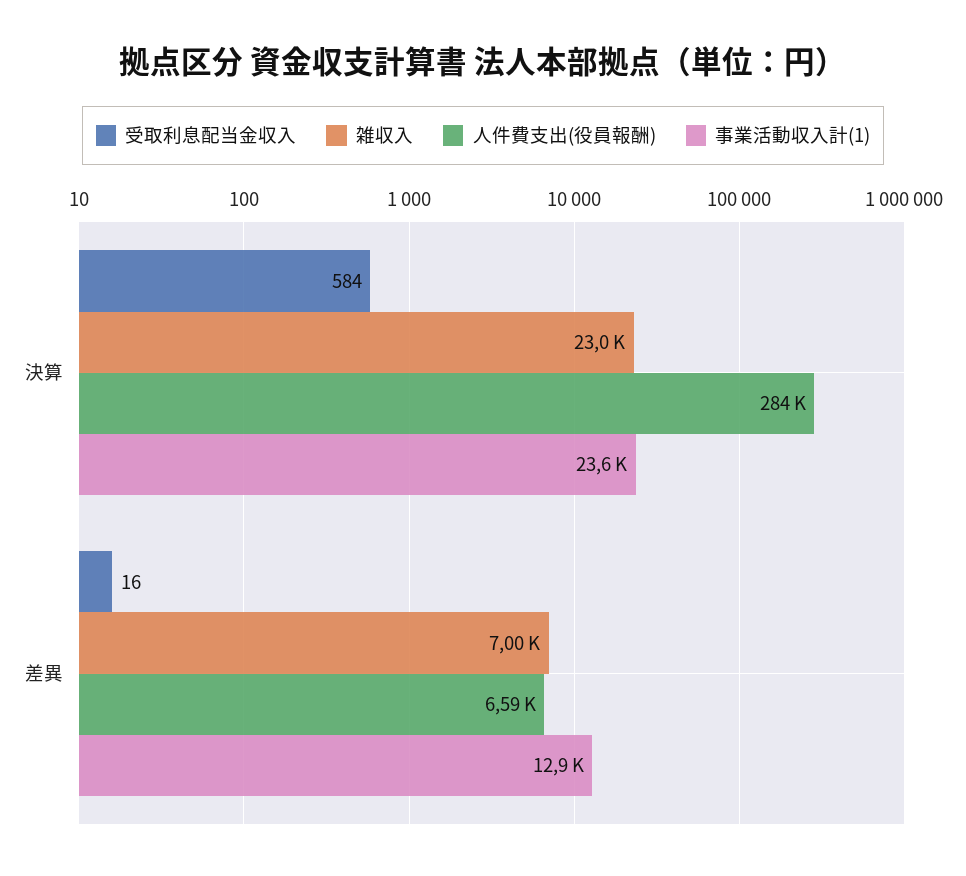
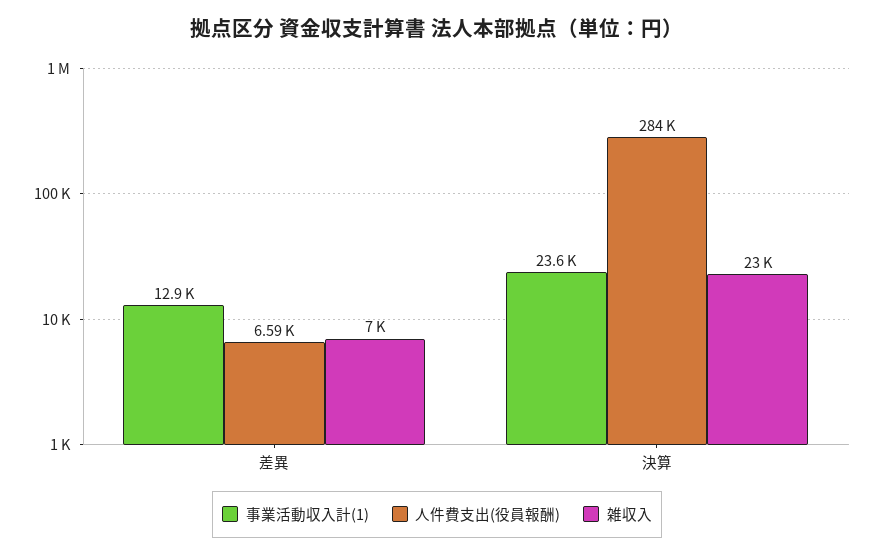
受取利息配当金収入, 決算: 584 -> none
受取利息配当金収入, 差異: 16 -> none

